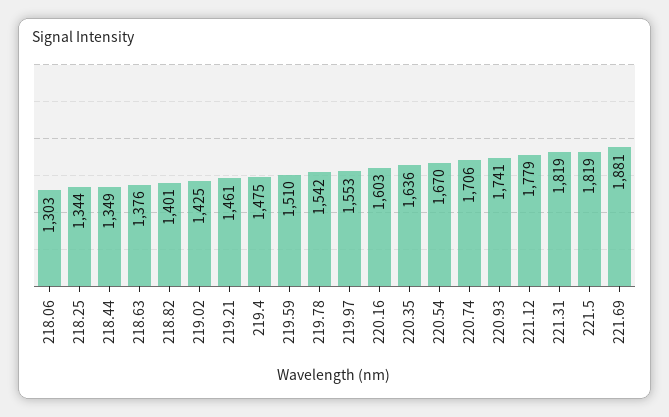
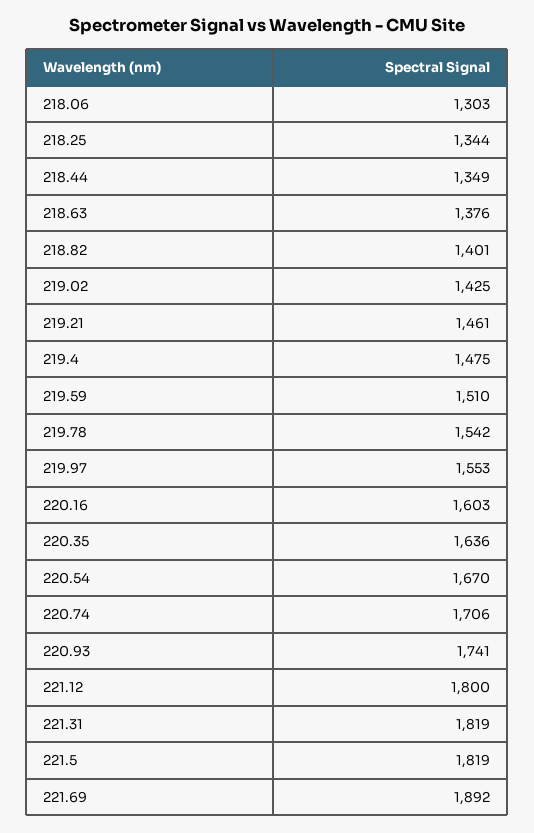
221.12: 1779 -> 1800
221.69: 1881 -> 1892

